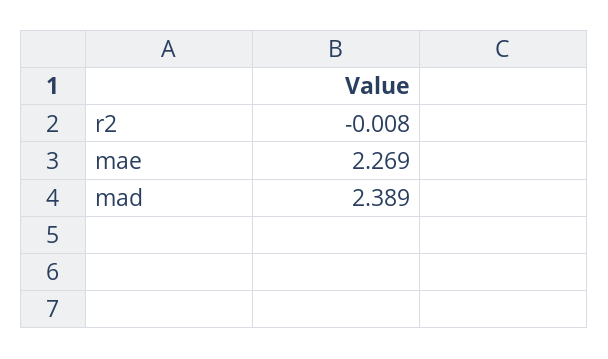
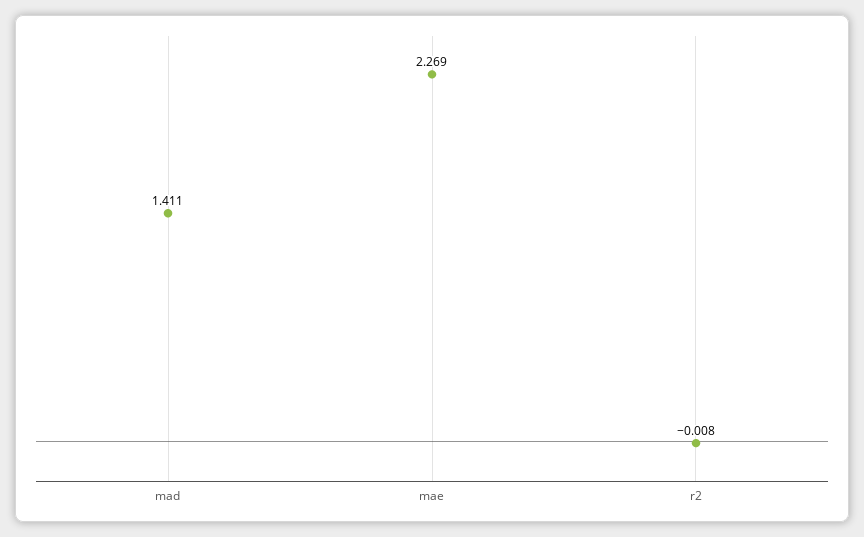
mad: 2.389 -> 1.411

